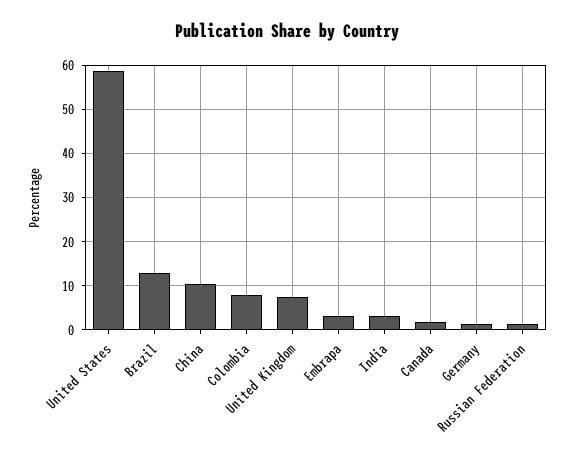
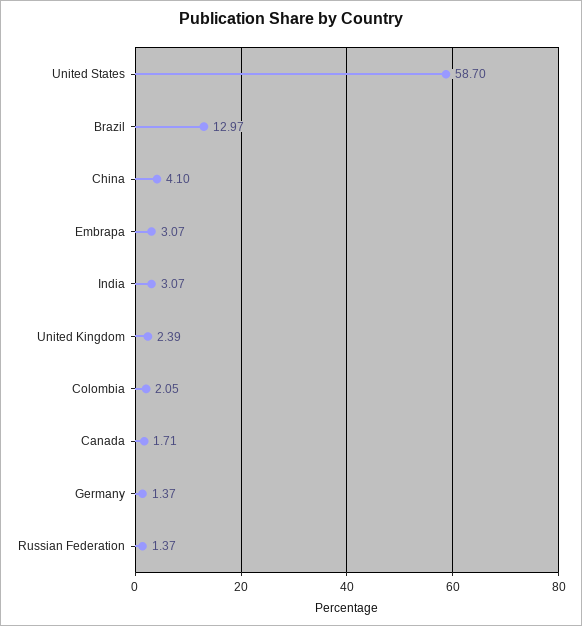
China: 10 -> 4.1
Colombia: 8 -> 2.05
United Kingdom: 8 -> 2.39

